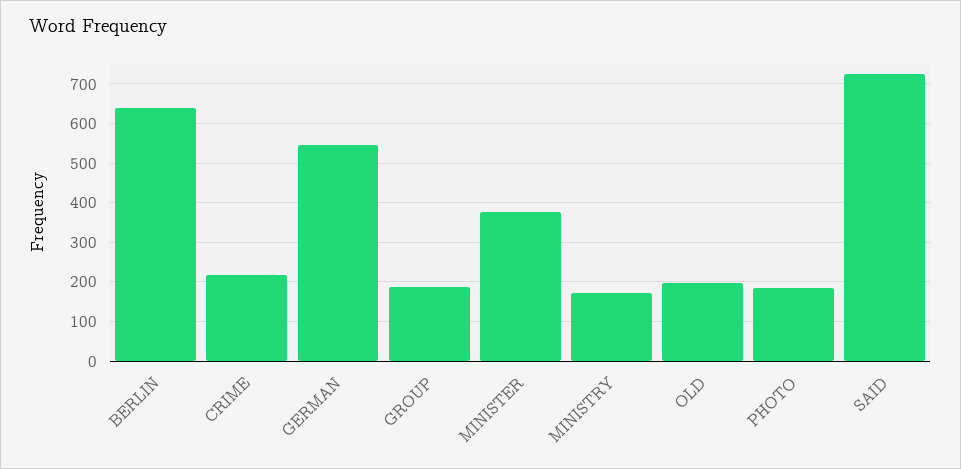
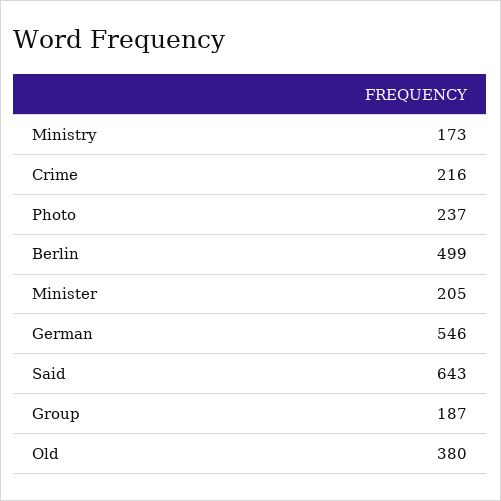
BERLIN: 640 -> 499
MINISTER: 380 -> 205
OLD: 200 -> 380
PHOTO: 180 -> 237
SAID: 720 -> 643

